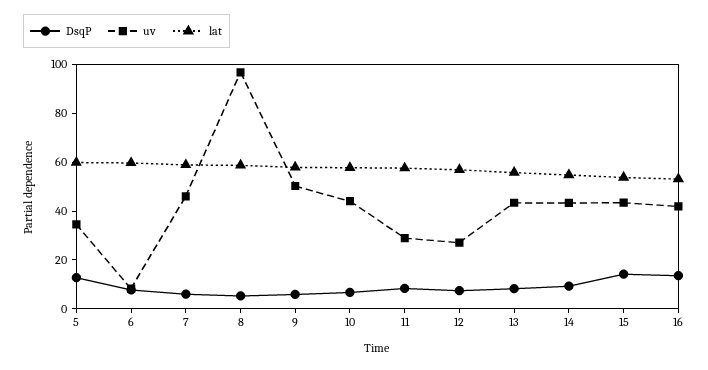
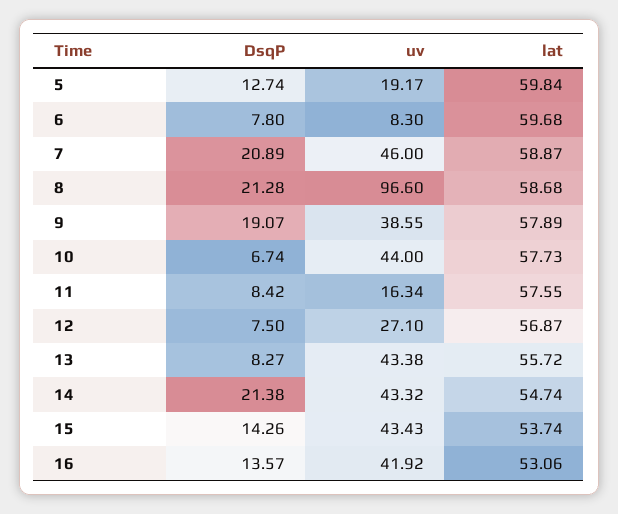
uv, 5: 35 -> 19.17
DsqP, 7: 5 -> 20.89
DsqP, 8: 5 -> 21.28
DsqP, 9: 5 -> 19.07
uv, 9: 50 -> 38.55
uv, 11: 30 -> 16.34
DsqP, 14: 10 -> 21.38

